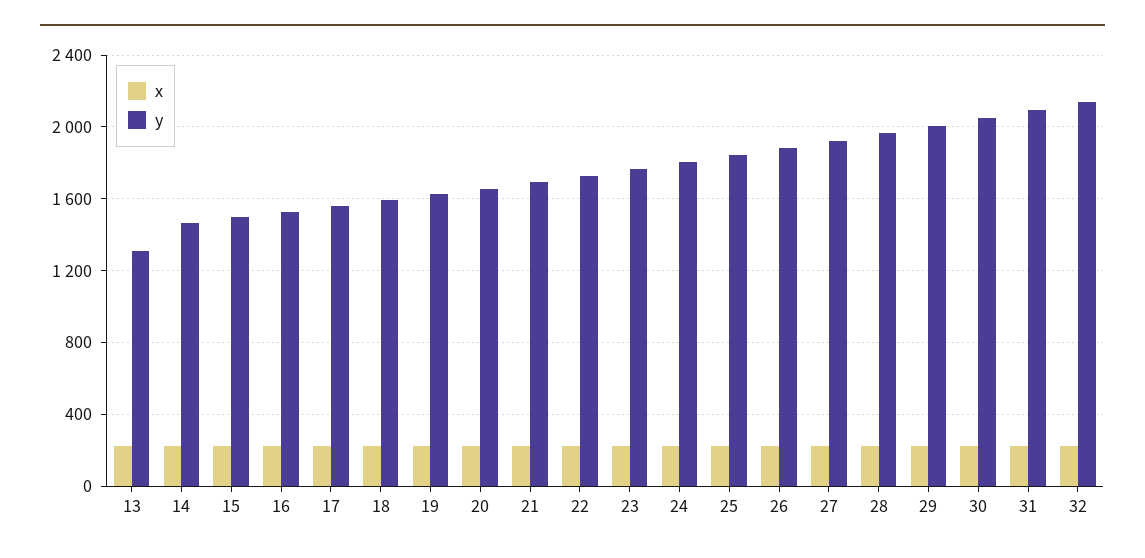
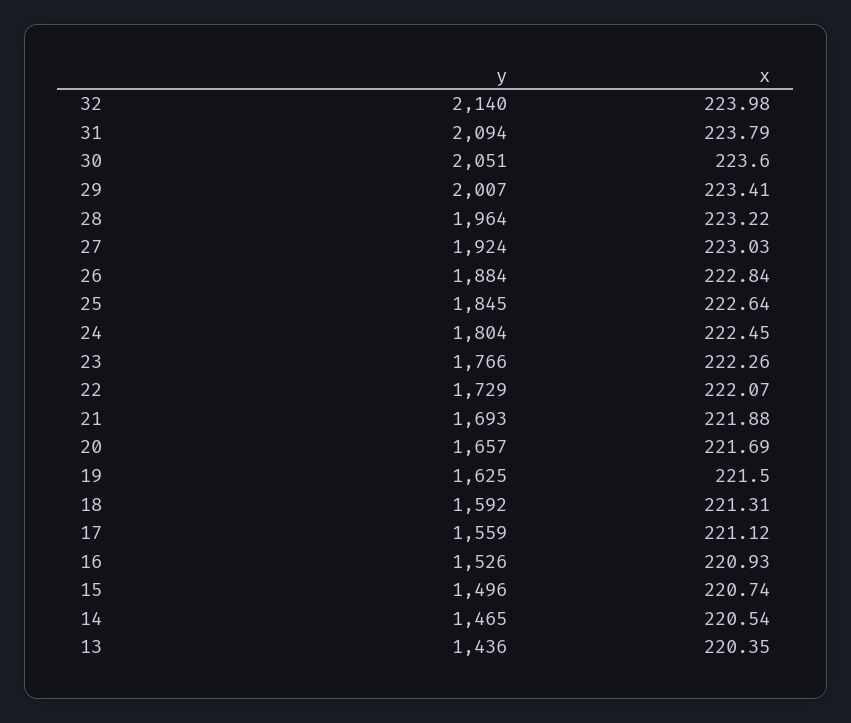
y, 13: 1300 -> 1436

